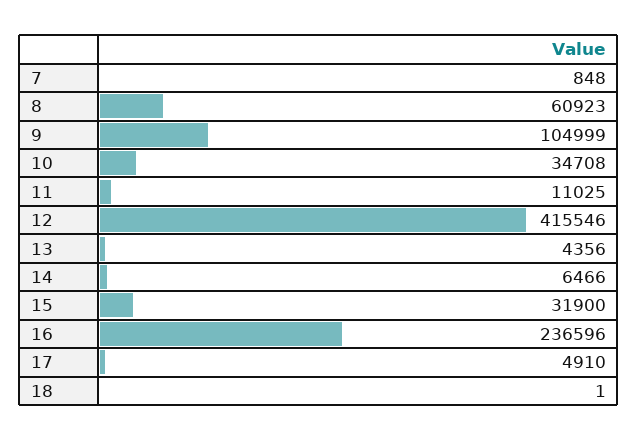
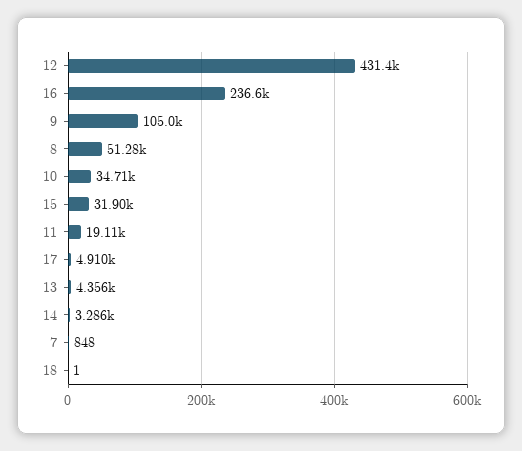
8: 60923 -> 51280
11: 11025 -> 19110
12: 415546 -> 431400
14: 6466 -> 3286

